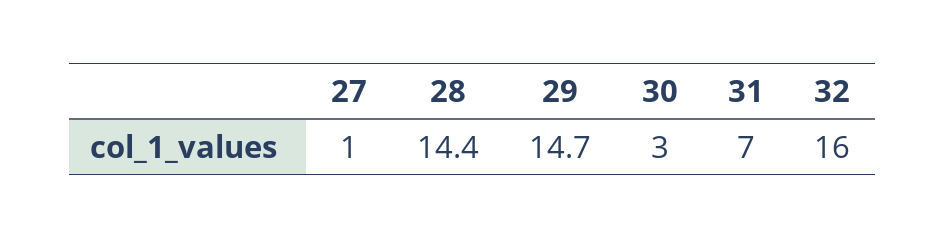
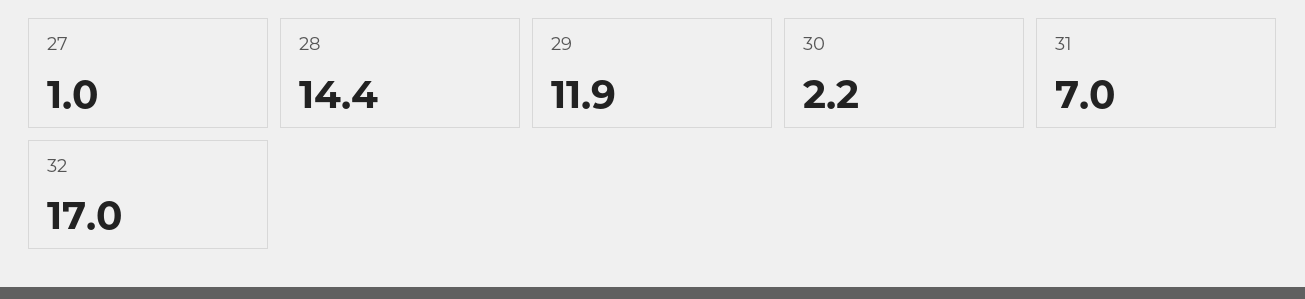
29: 14.7 -> 11.9
30: 3 -> 2.2
32: 16 -> 17

